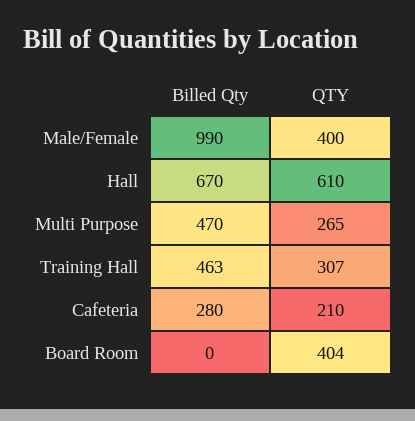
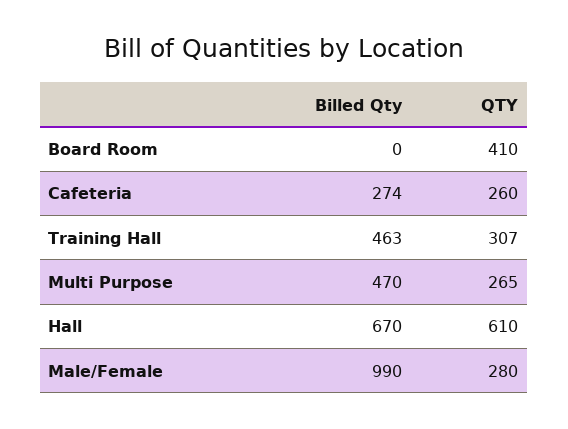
QTY, Male/Female: 400 -> 280
Billed Qty, Cafeteria: 280 -> 274
QTY, Cafeteria: 210 -> 260
QTY, Board Room: 404 -> 410

